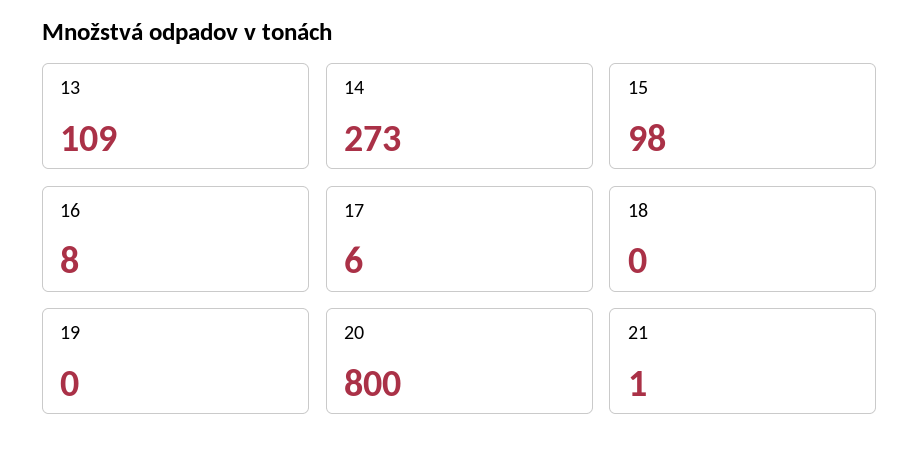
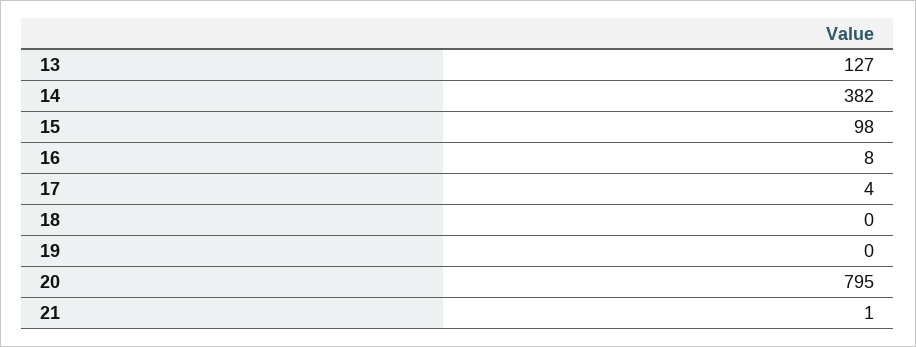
13: 109 -> 127
14: 273 -> 382
17: 6 -> 4
20: 800 -> 795

